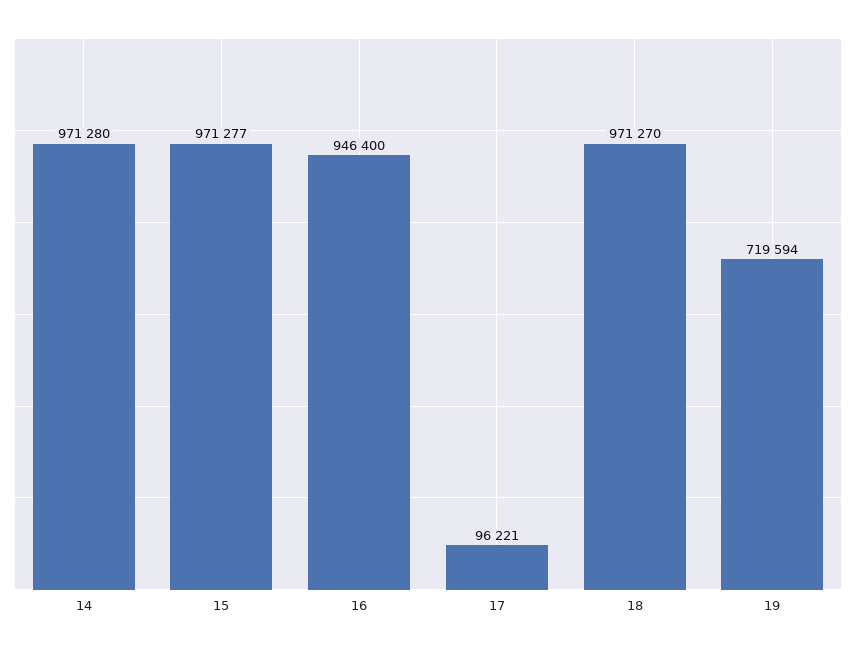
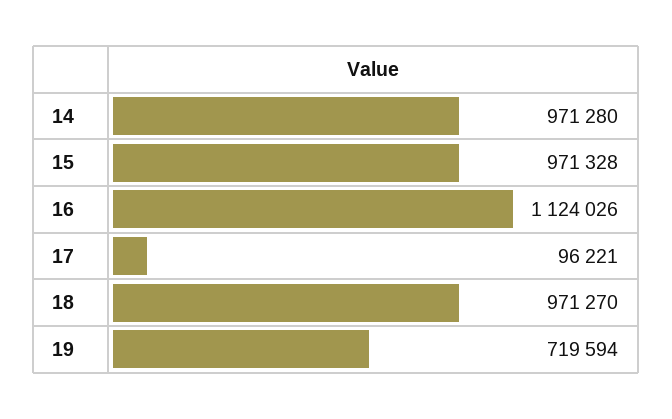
15: 971277 -> 971328
16: 946400 -> 1124026

